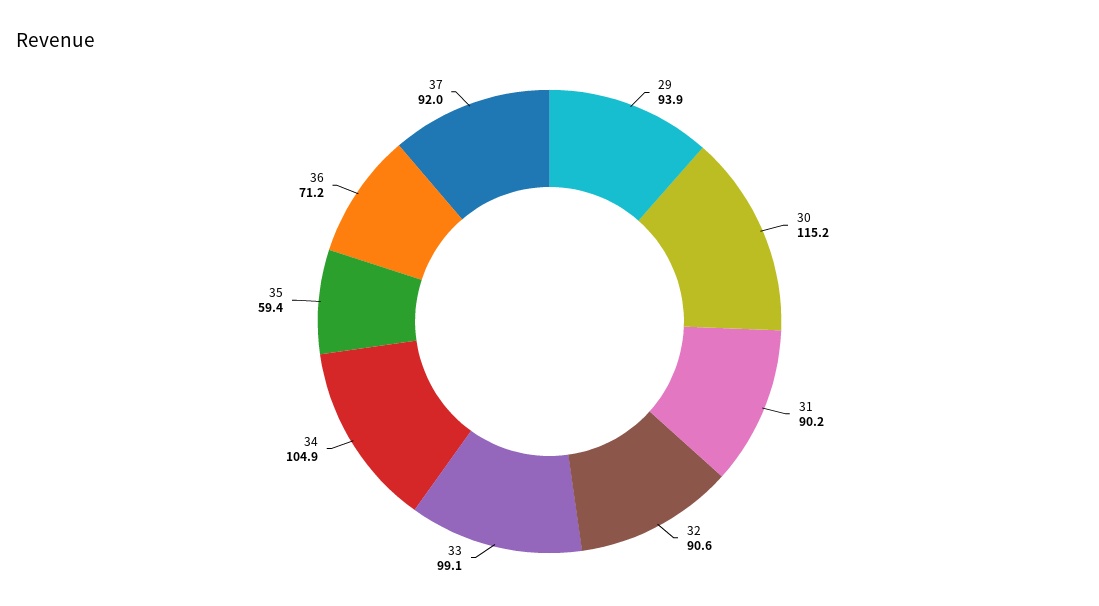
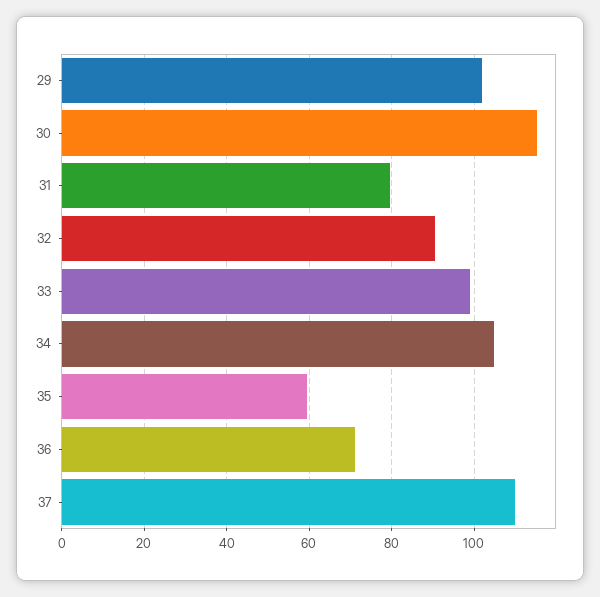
29: 93.9 -> 102
31: 90.2 -> 80
37: 92 -> 110

